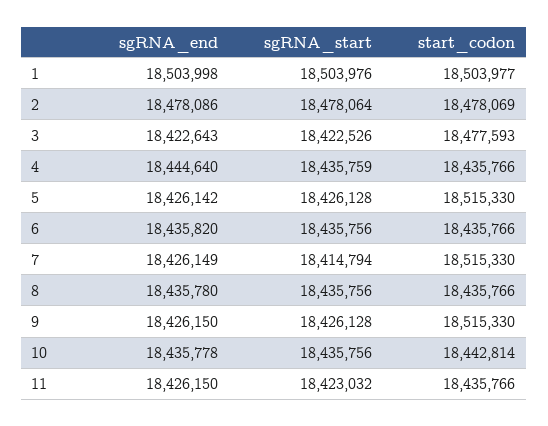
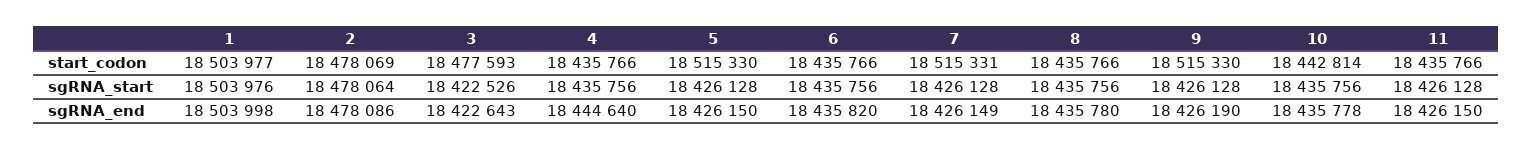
sgRNA_start, 4: 18435759 -> 18435756
sgRNA_end, 5: 18426142 -> 18426150
sgRNA_start, 7: 18414794 -> 18426128
start_codon, 7: 18515330 -> 18515331
sgRNA_end, 9: 18426150 -> 18426190
sgRNA_start, 11: 18423032 -> 18426128

